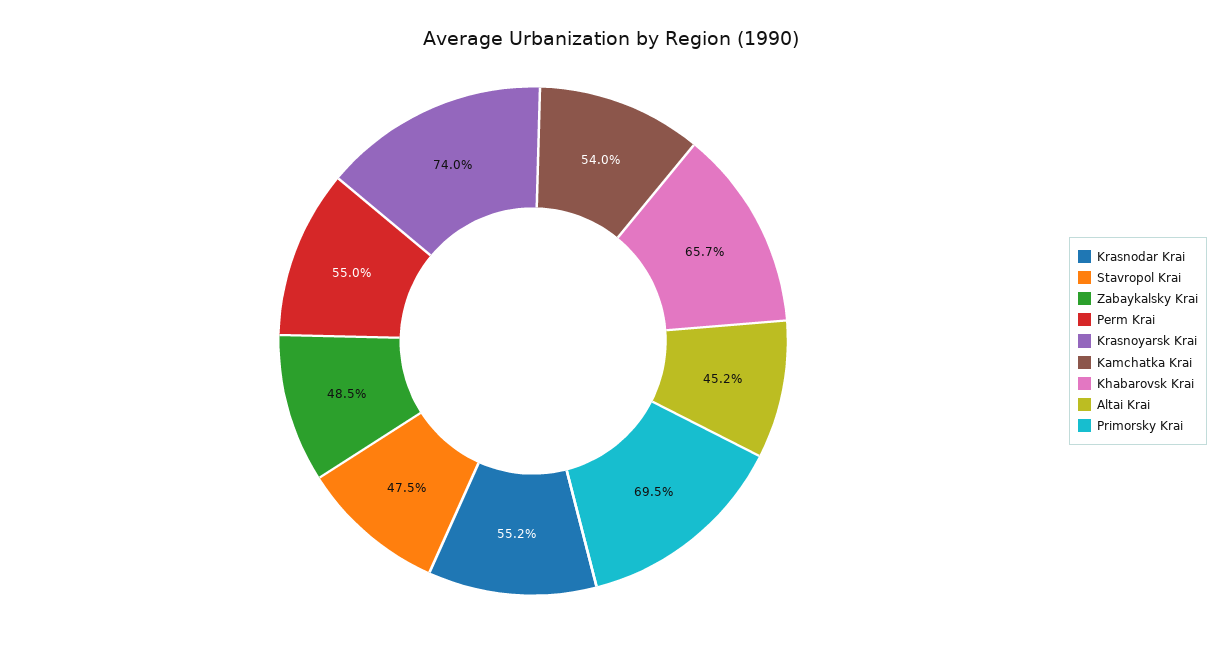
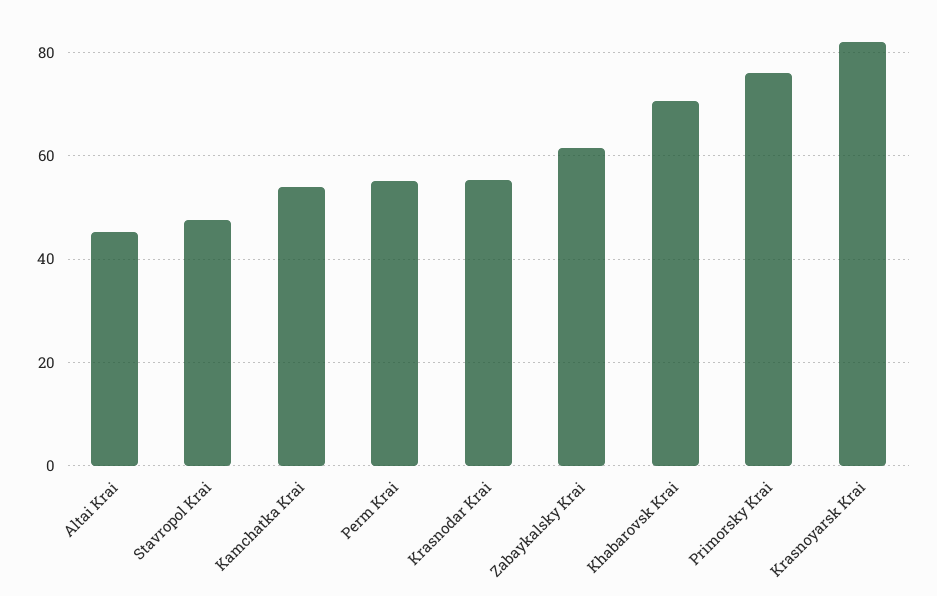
Zabaykalsky Krai: 48.5 -> 62
Krasnoyarsk Krai: 74 -> 82
Khabarovsk Krai: 65.7 -> 70
Primorsky Krai: 69.5 -> 76

